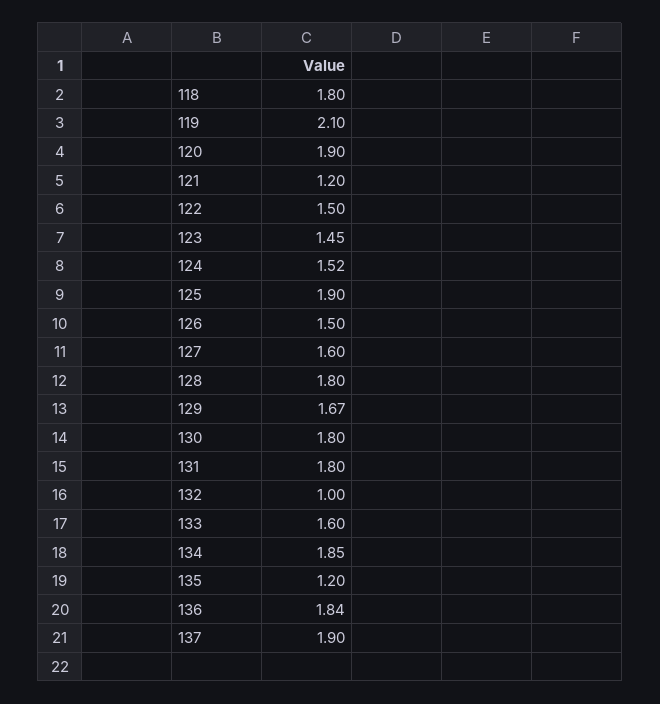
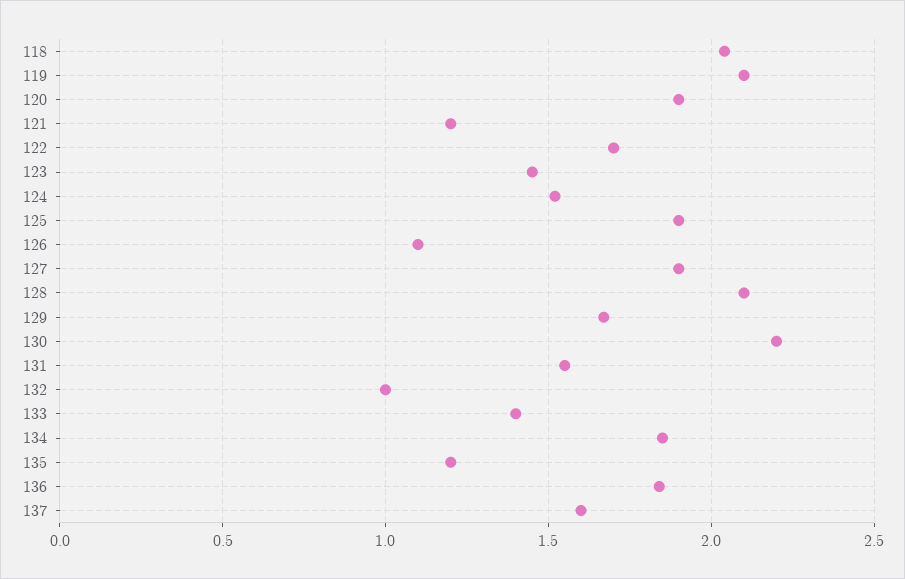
118: 1.8 -> 2.05
122: 1.5 -> 1.7
126: 1.5 -> 1.1
127: 1.6 -> 1.9
128: 1.8 -> 2.1
130: 1.8 -> 2.2
131: 1.8 -> 1.55
133: 1.6 -> 1.4
137: 1.9 -> 1.6

